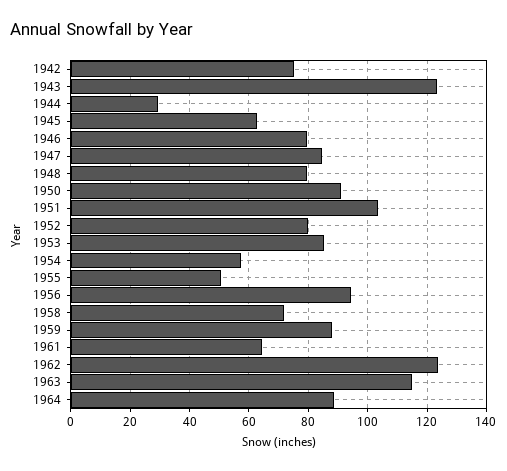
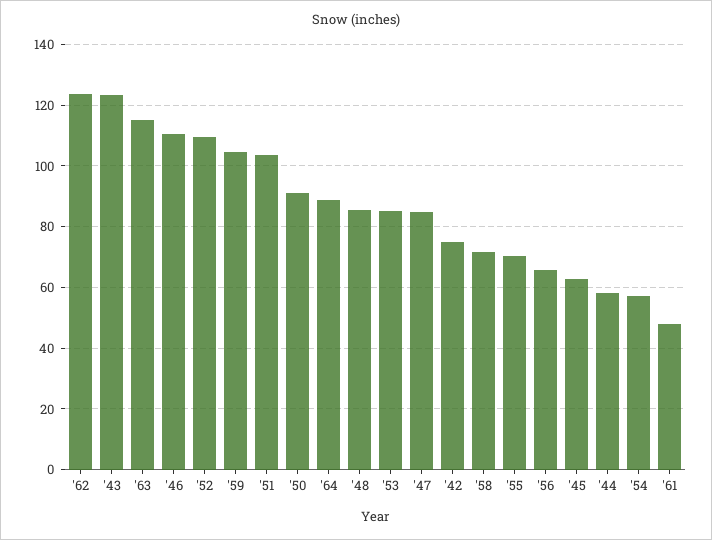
1944: 30 -> 58
1946: 80 -> 110
1948: 80 -> 86
1952: 80 -> 110
1955: 50 -> 70
1956: 95 -> 66
1959: 87.5 -> 104
1961: 65 -> 48

